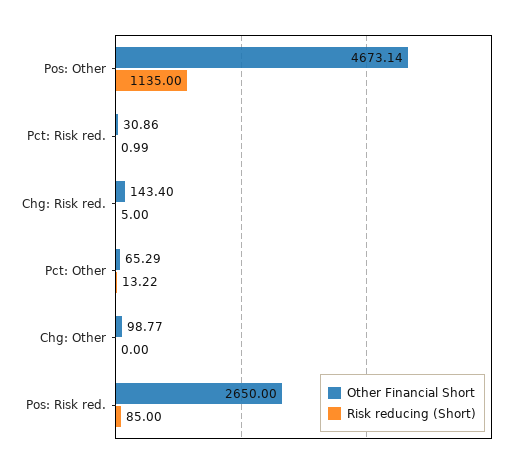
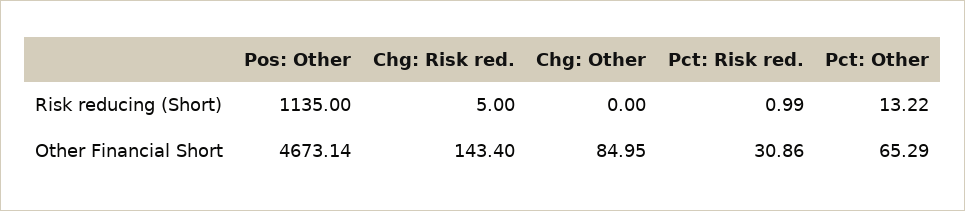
Other Financial Short, Chg: Other: 98.77 -> 84.95
Other Financial Short, Pos: Risk red.: 2650 -> none
Risk reducing (Short), Pos: Risk red.: 85 -> none

